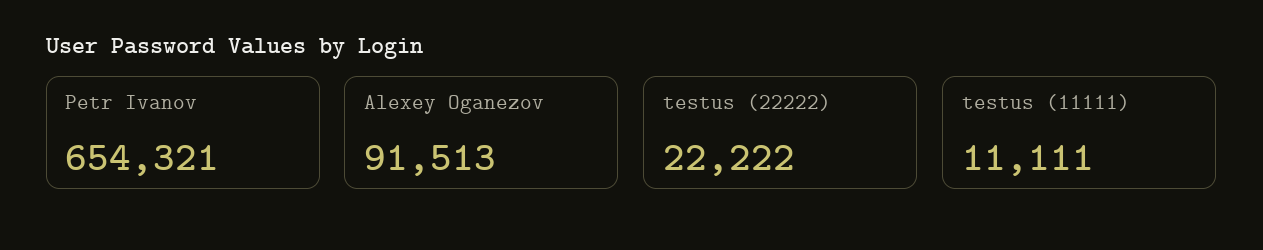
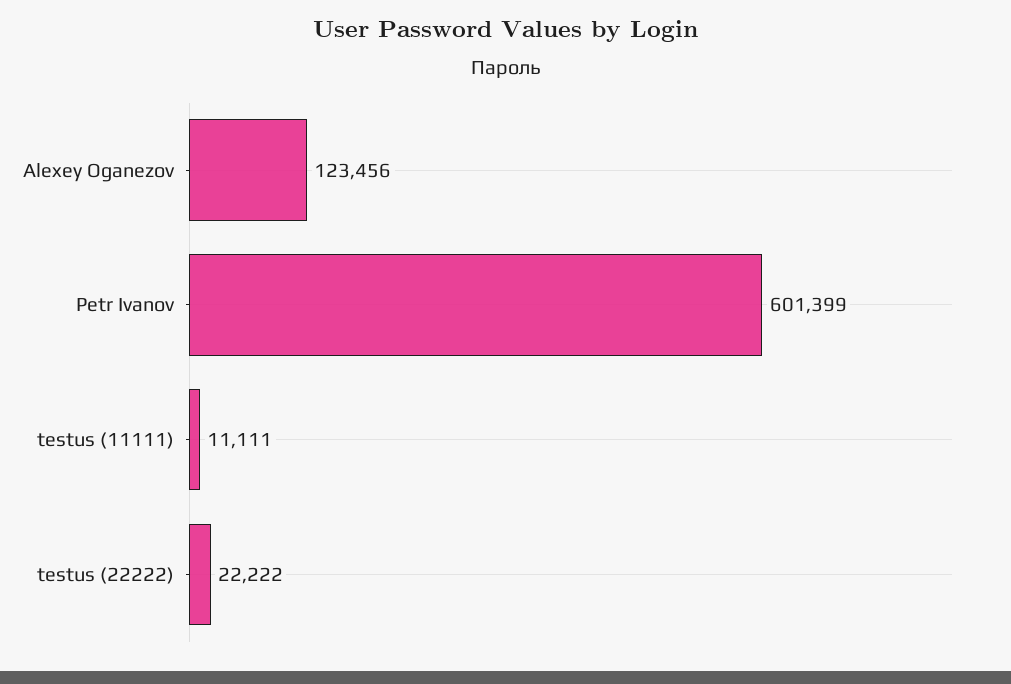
Petr Ivanov: 654321 -> 601399
Alexey Oganezov: 91513 -> 123456

